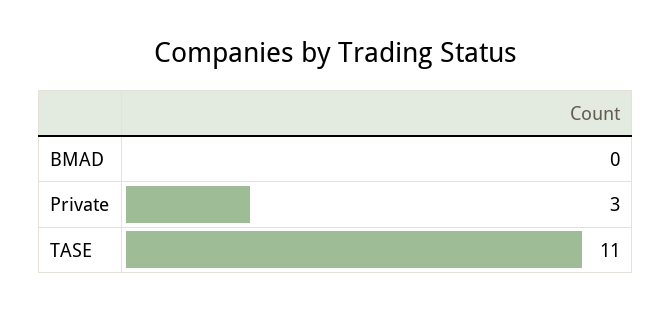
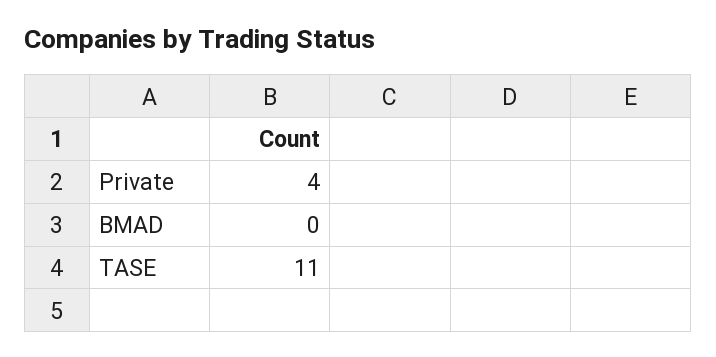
Private: 3 -> 4

